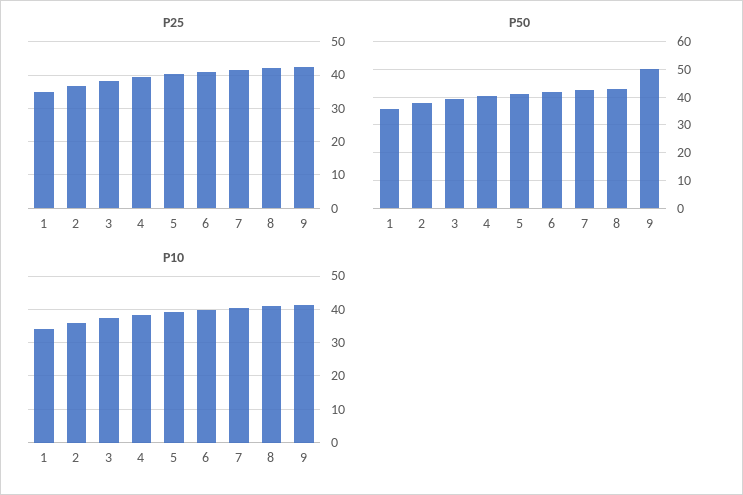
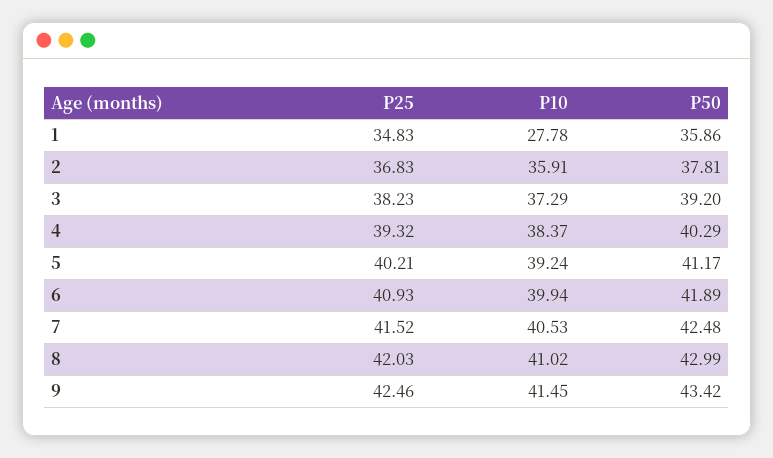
P50, 9: 50 -> 43.42
P10, 1: 34 -> 27.78

